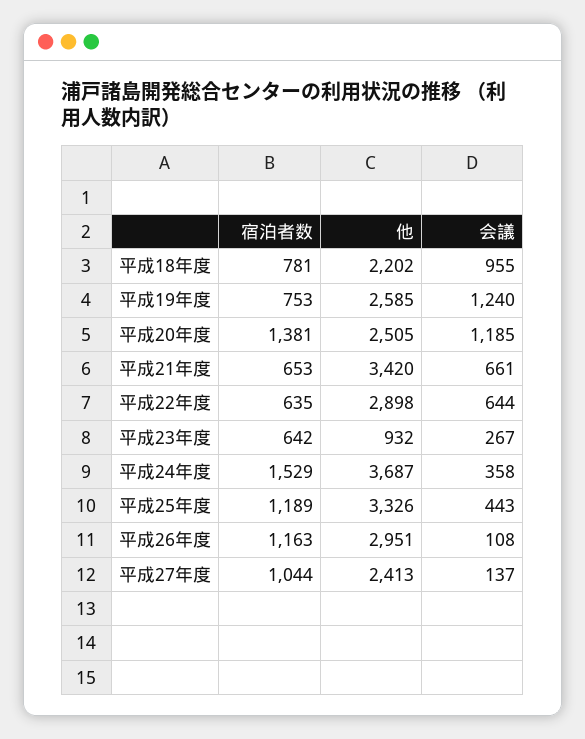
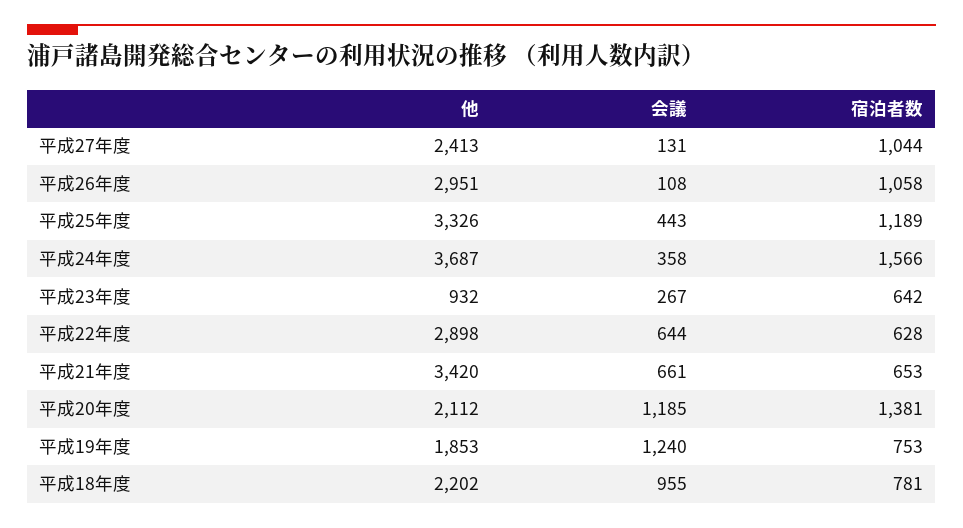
他, 平成19年度: 2585 -> 1853
他, 平成20年度: 2505 -> 2112
宿泊者数, 平成22年度: 635 -> 628
宿泊者数, 平成24年度: 1529 -> 1566
宿泊者数, 平成26年度: 1163 -> 1058
会議, 平成27年度: 137 -> 131

